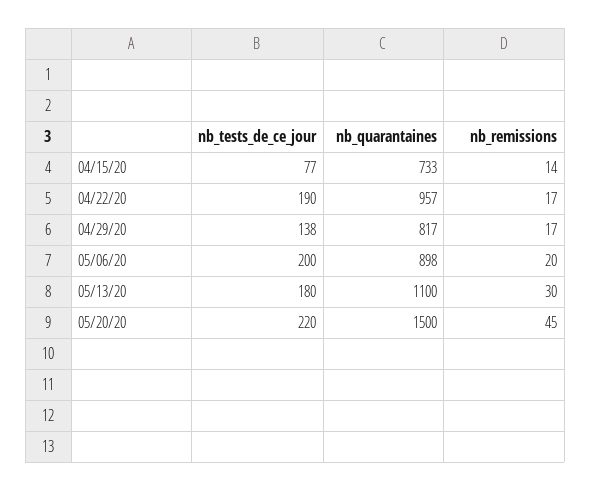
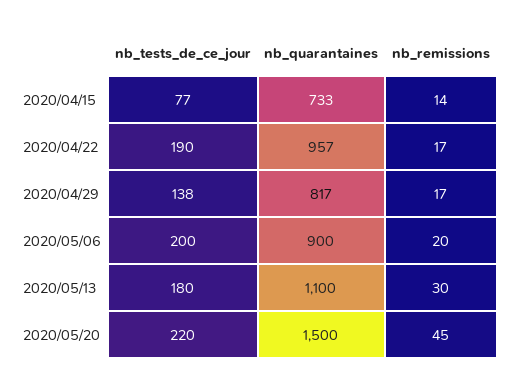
nb_quarantaines, 05/06/20: 898 -> 900

